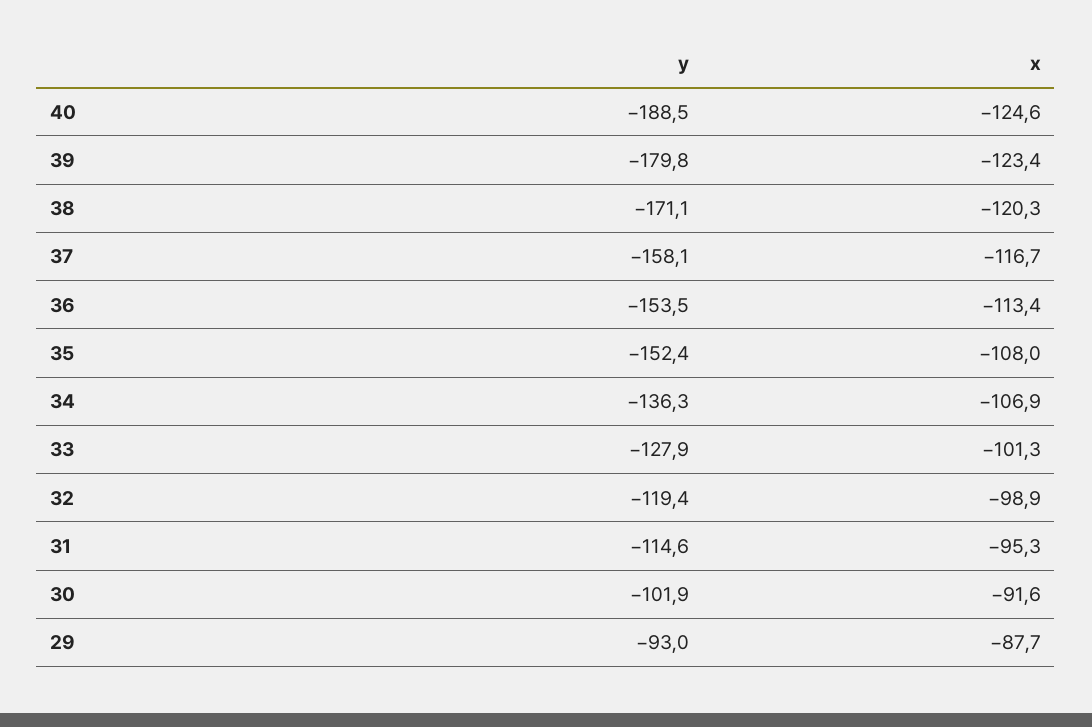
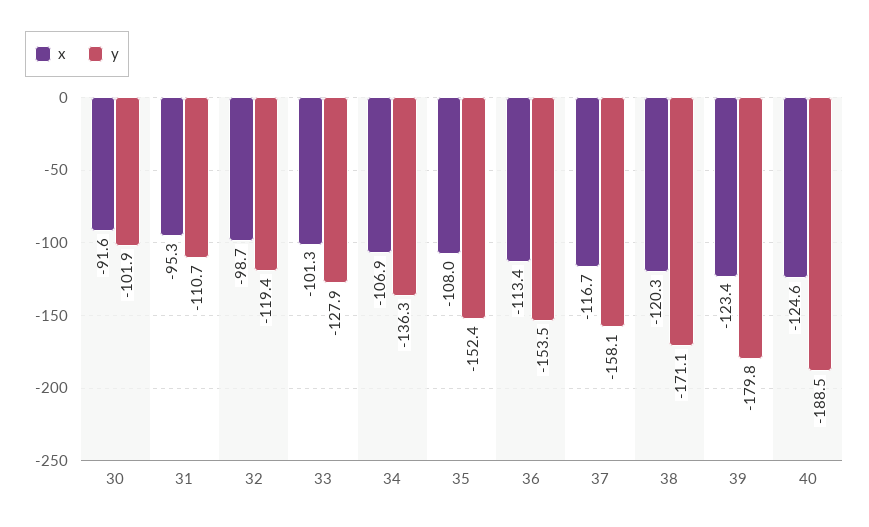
x, 32: -98.9 -> -98.7
y, 31: -114.6 -> -110.7
y, 29: -93 -> none
x, 29: -87.7 -> none

